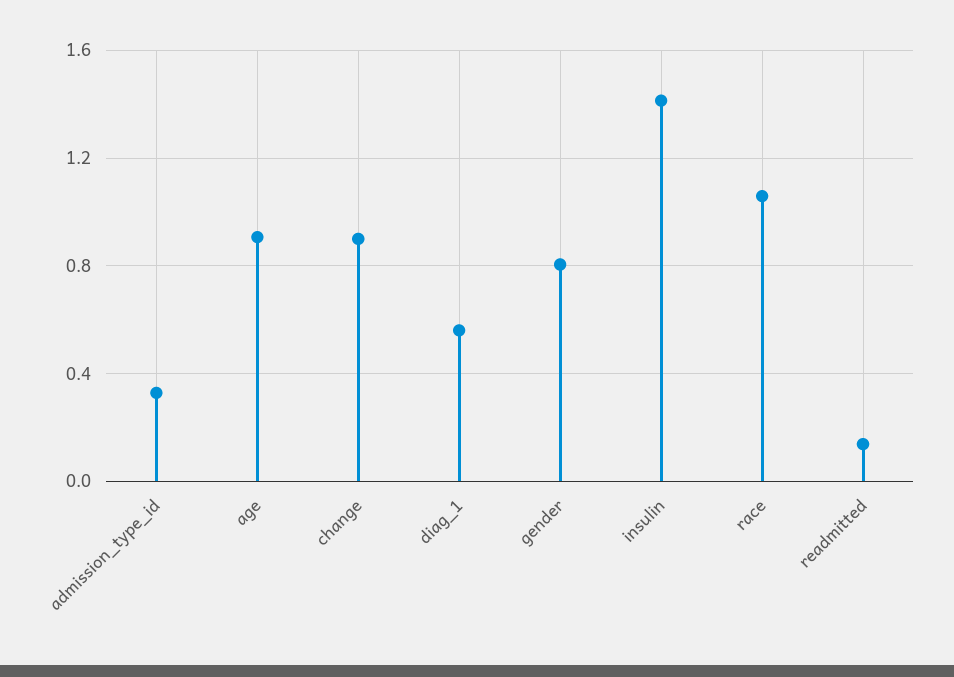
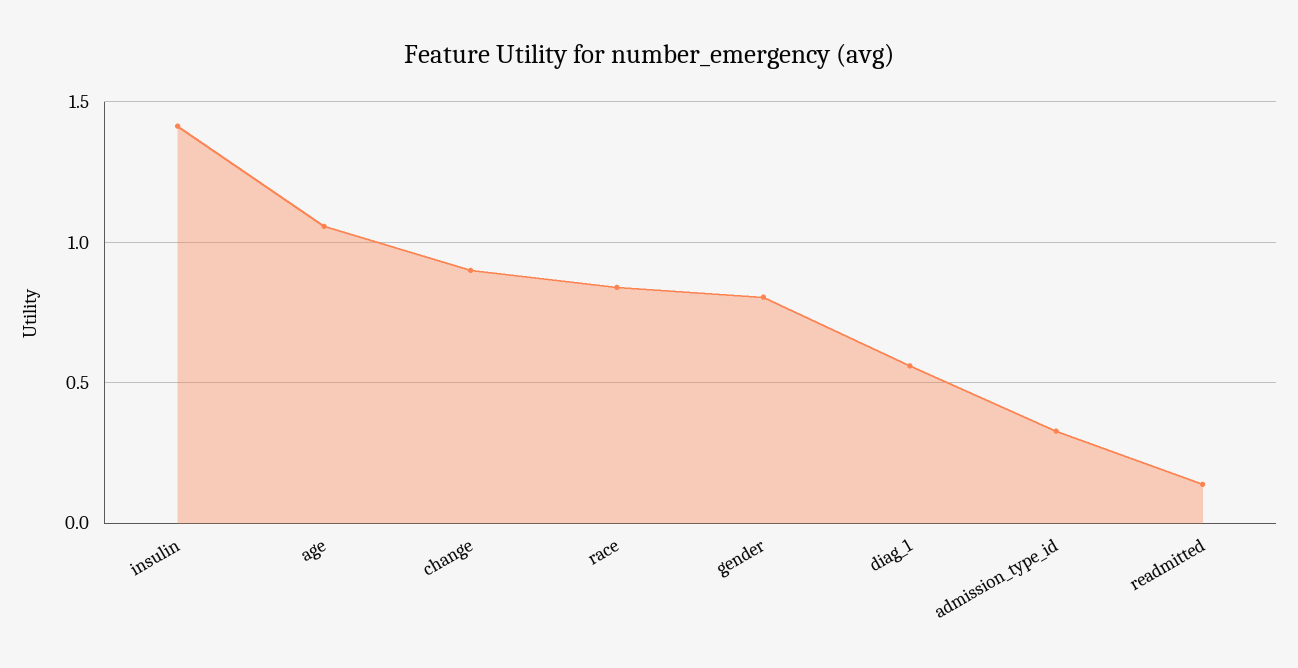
age: 0.9 -> 1.05
race: 1.05 -> 0.85

